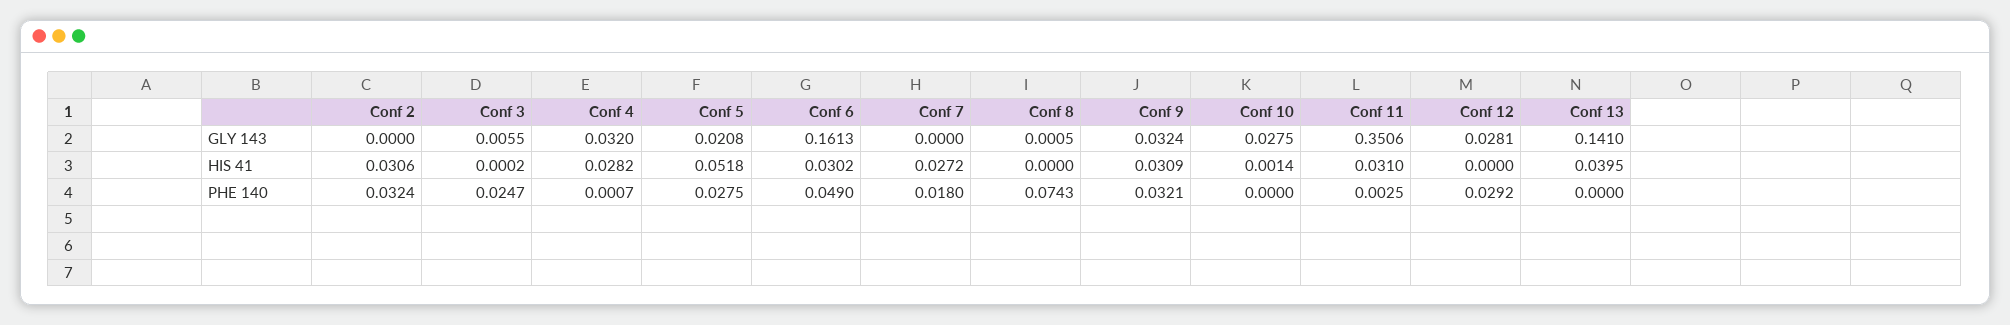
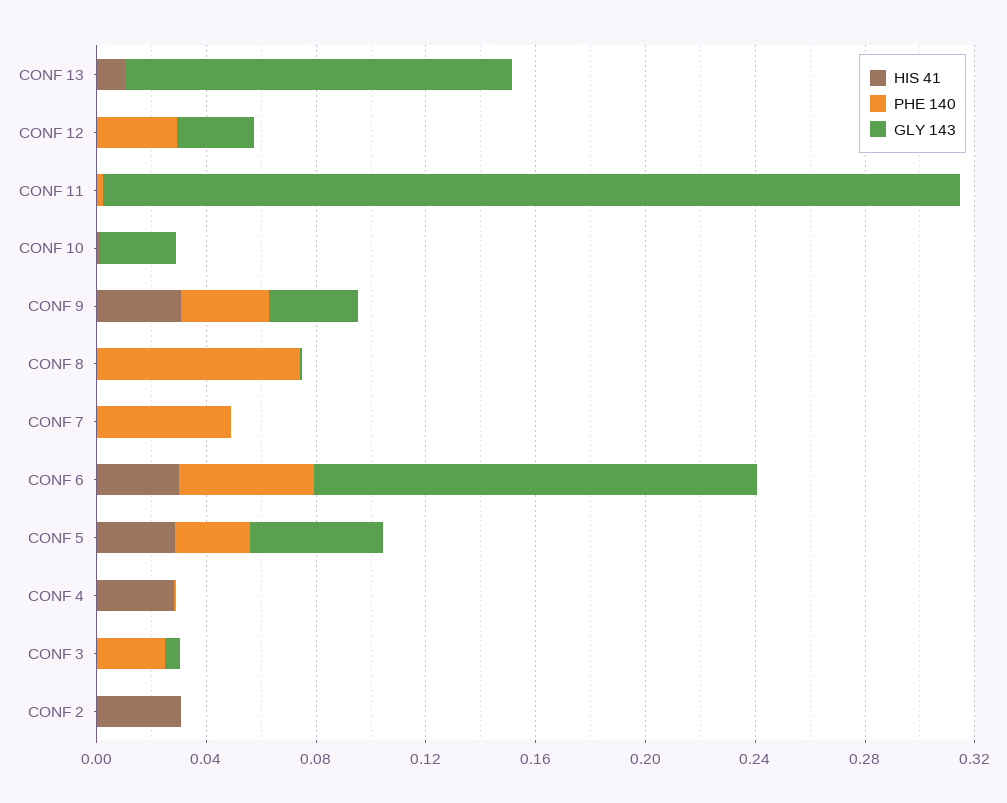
GLY 143, Conf 4: 0.032 -> 0
GLY 143, Conf 5: 0.0208 -> 0.05
GLY 143, Conf 11: 0.3506 -> 0.31
HIS 41, Conf 5: 0.0518 -> 0.03
HIS 41, Conf 7: 0.0272 -> 0
HIS 41, Conf 11: 0.031 -> 0
HIS 41, Conf 13: 0.0395 -> 0.01
PHE 140, Conf 2: 0.0324 -> 0
PHE 140, Conf 7: 0.018 -> 0.05

